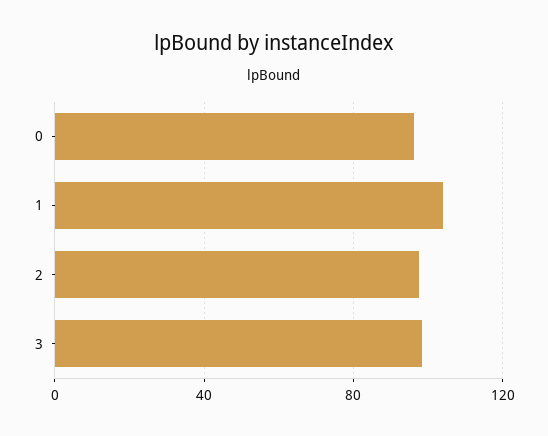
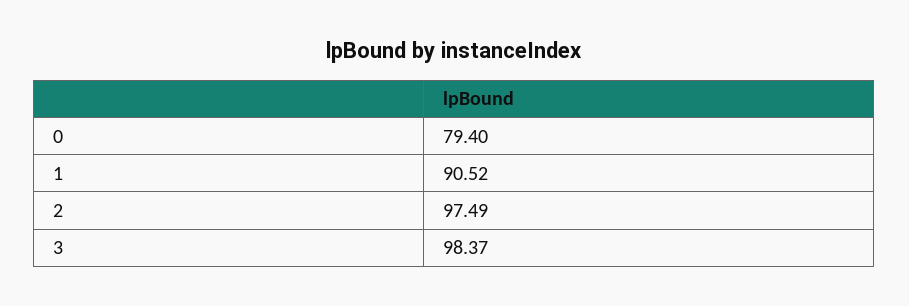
0: 95 -> 79.4
1: 105 -> 90.52

